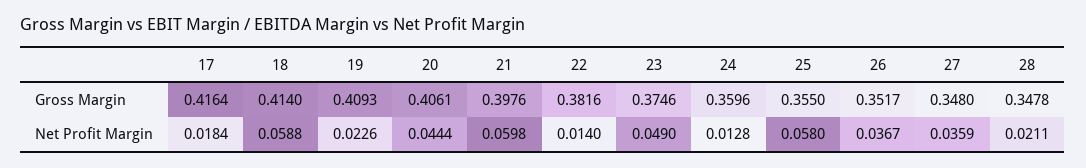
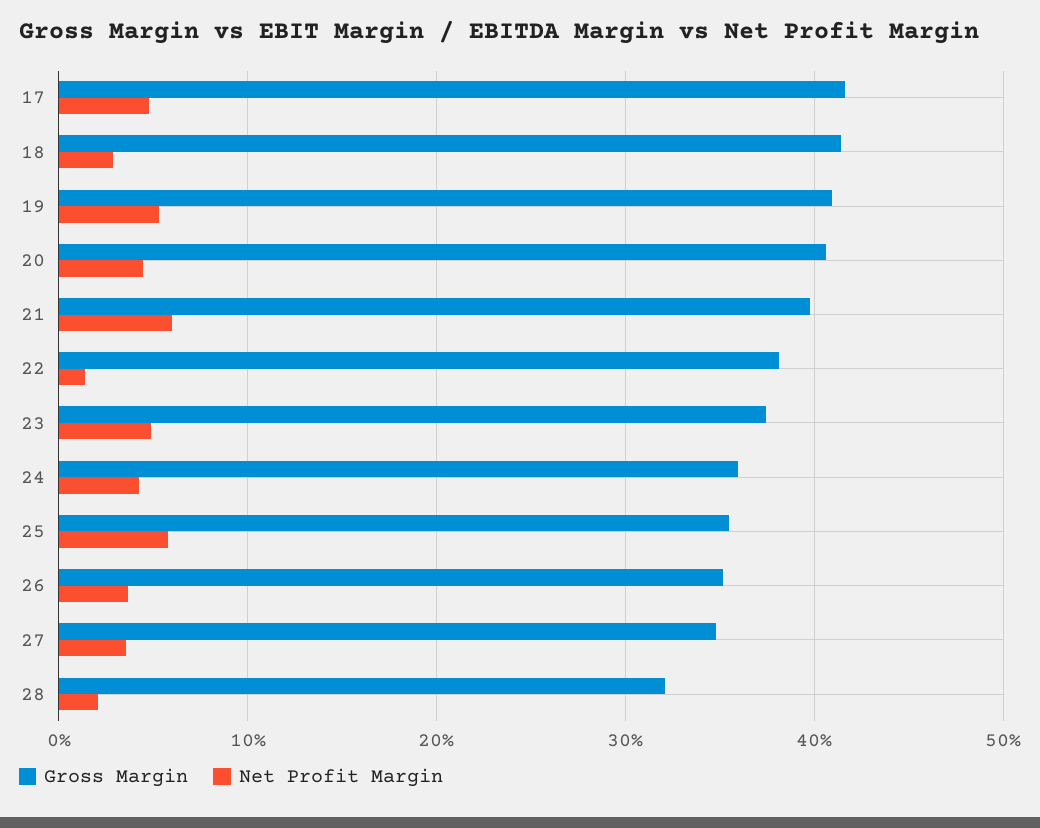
Gross Margin, 28: 0.3478 -> 0.32
Net Profit Margin, 17: 0.0184 -> 0.05
Net Profit Margin, 18: 0.0588 -> 0.03
Net Profit Margin, 19: 0.0226 -> 0.05
Net Profit Margin, 24: 0.0128 -> 0.04

